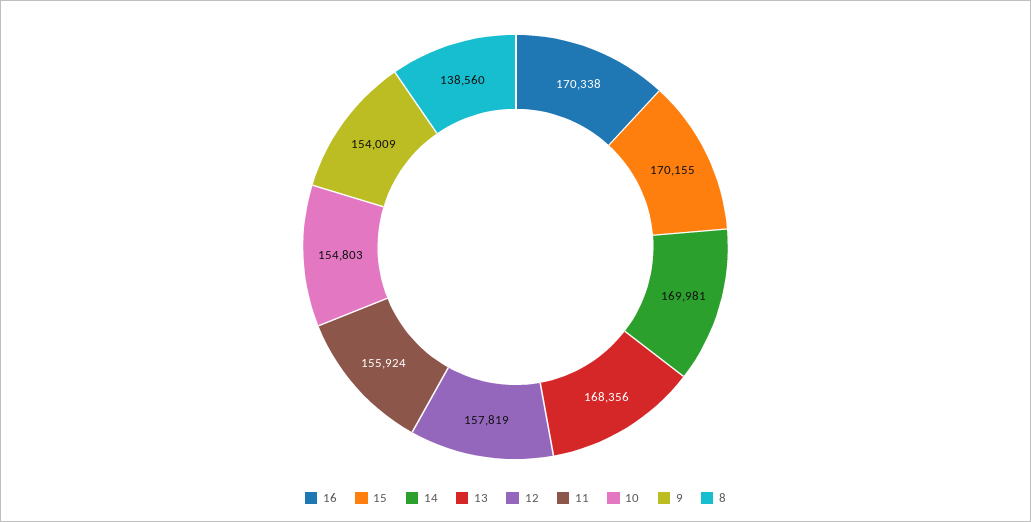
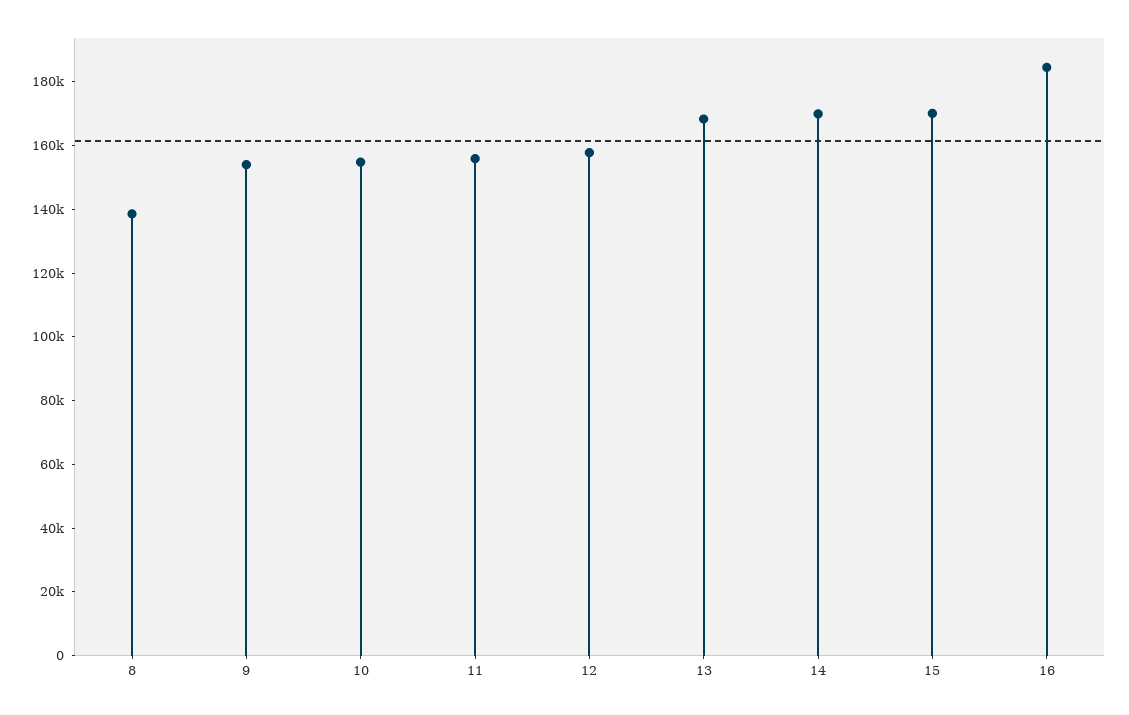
16: 170338 -> 185000

